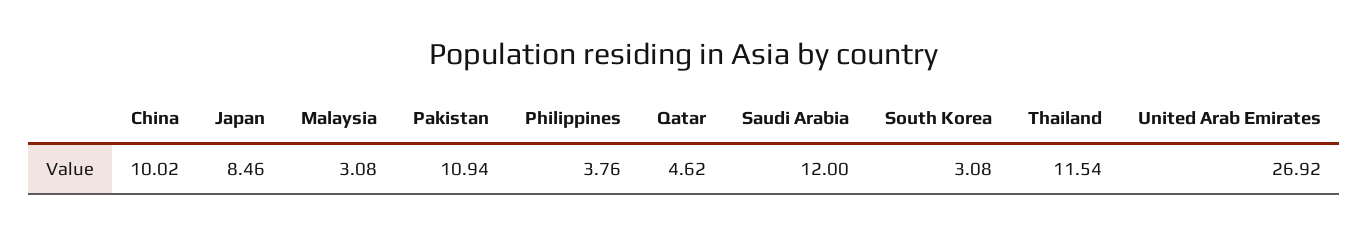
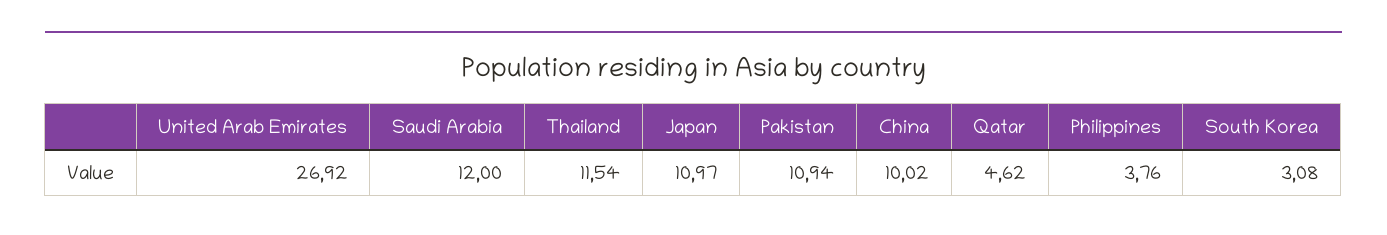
Japan: 8.46 -> 10.97
Malaysia: 3.08 -> none

